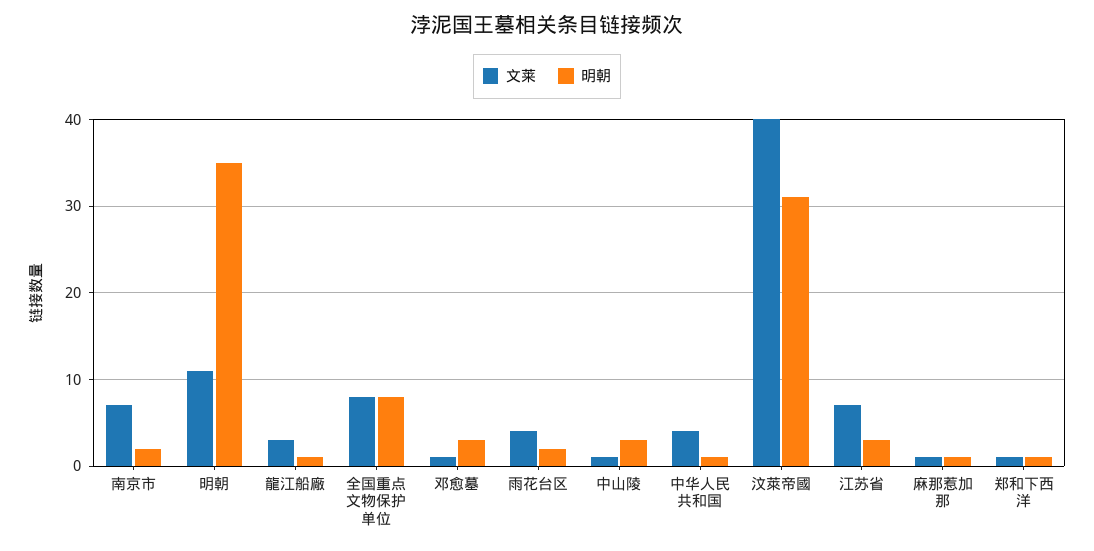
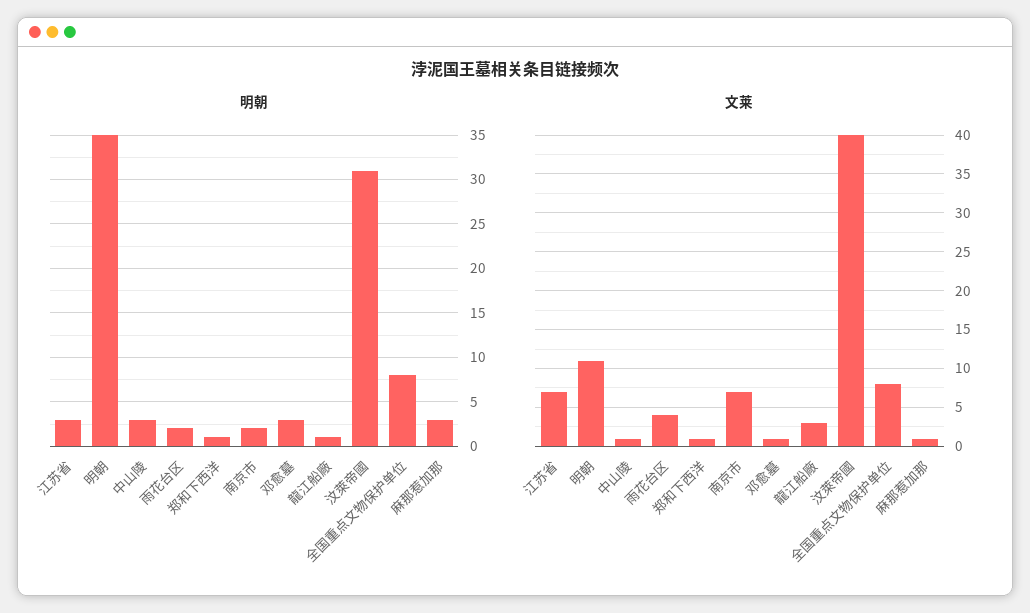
文莱, 中华人民共和国: 4 -> none
明朝, 中华人民共和国: 1 -> none
明朝, 麻那惹加那: 1 -> 3

